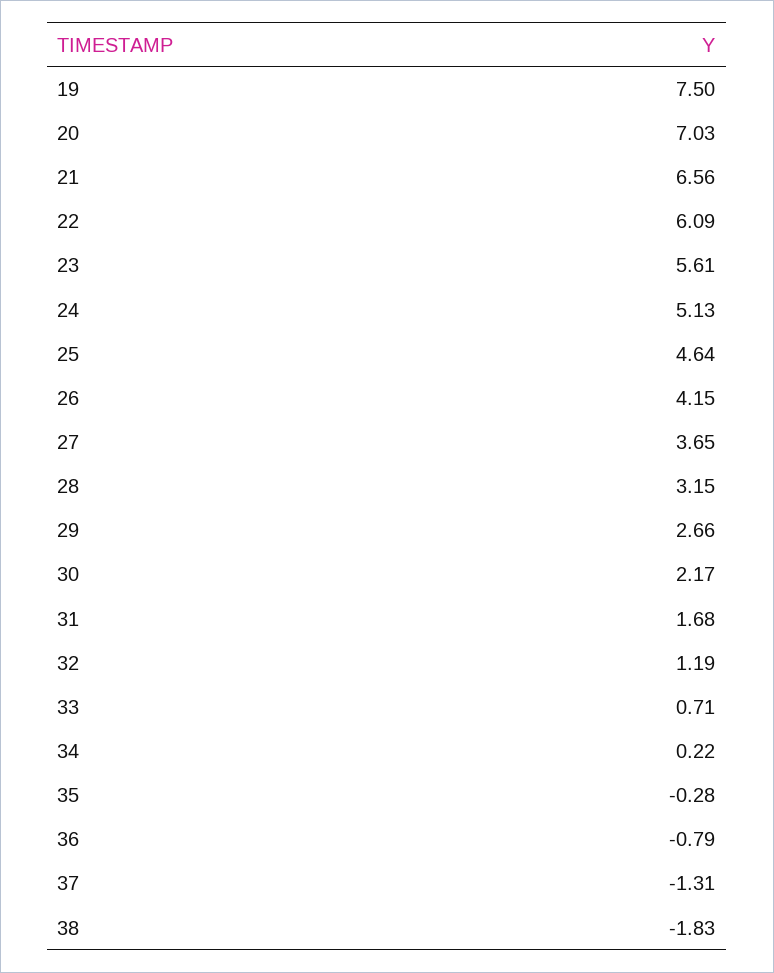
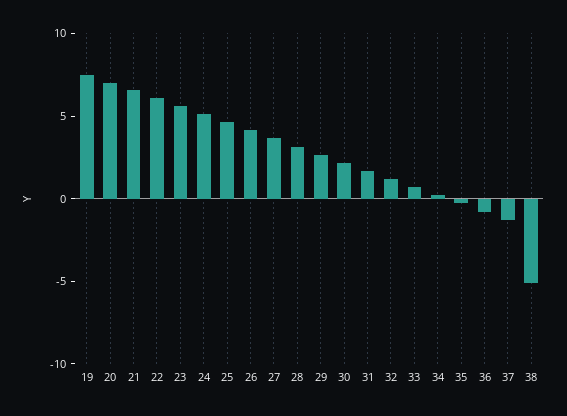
38: -1.83 -> -5

